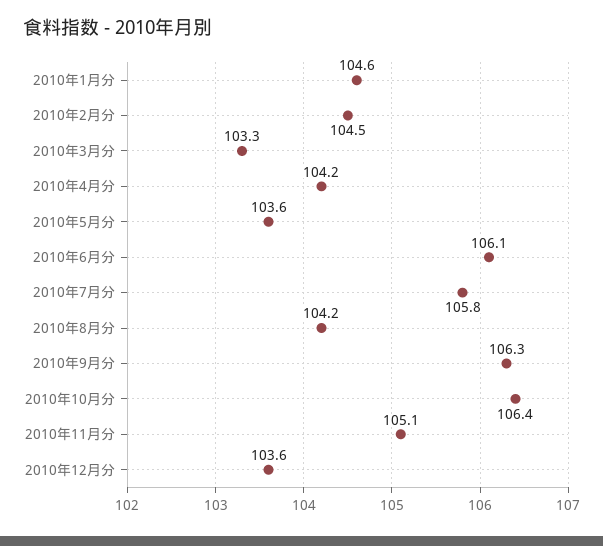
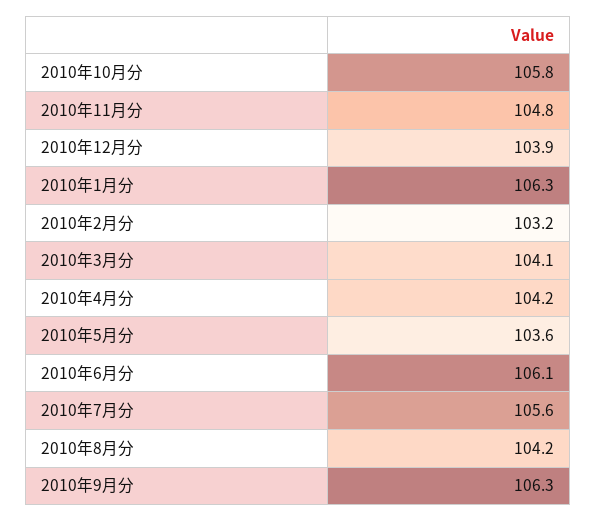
2010年1月分: 104.6 -> 106.3
2010年2月分: 104.5 -> 103.2
2010年3月分: 103.3 -> 104.1
2010年7月分: 105.8 -> 105.6
2010年10月分: 106.4 -> 105.8
2010年11月分: 105.1 -> 104.8
2010年12月分: 103.6 -> 103.9

